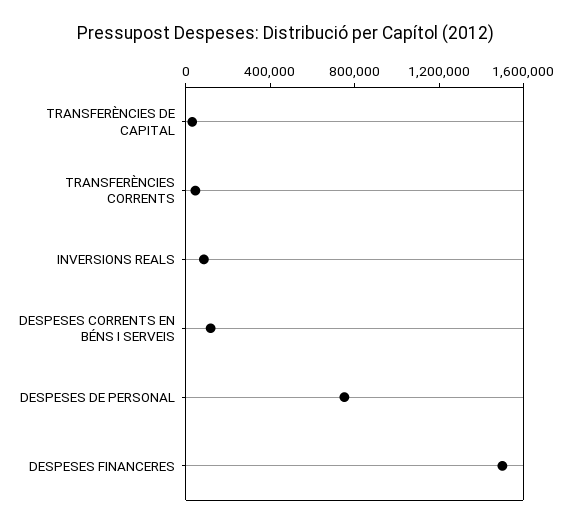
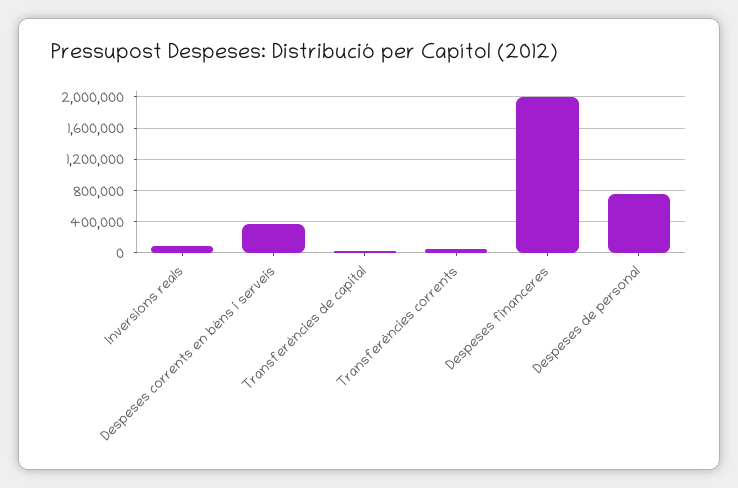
DESPESES CORRENTS EN BÉNS I SERVEIS: 100000 -> 400000
DESPESES FINANCERES: 1500000 -> 2000000

